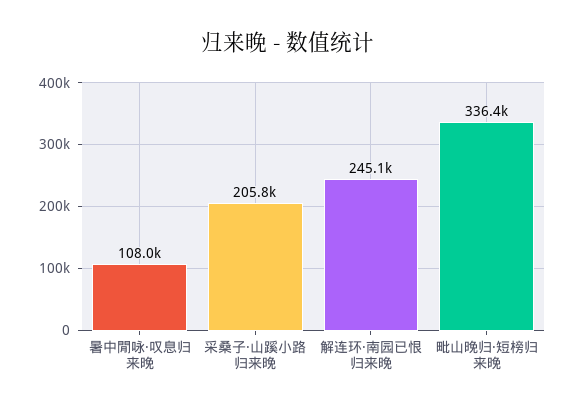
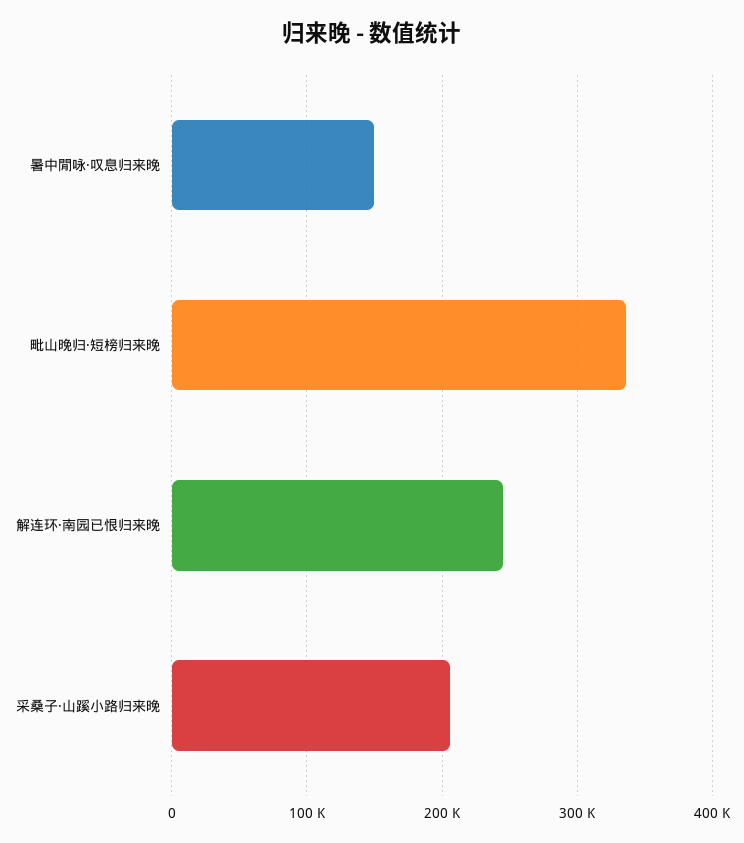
暑中閒咏·叹息归来晚: 108000 -> 150000

